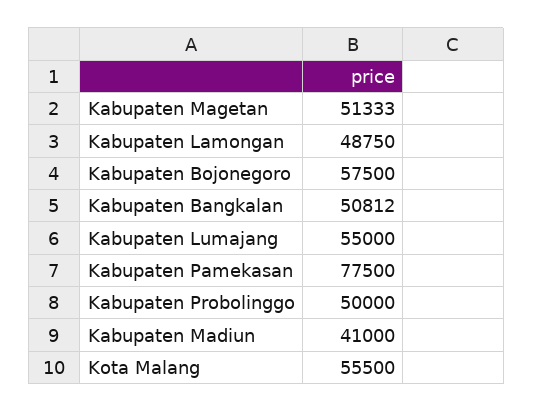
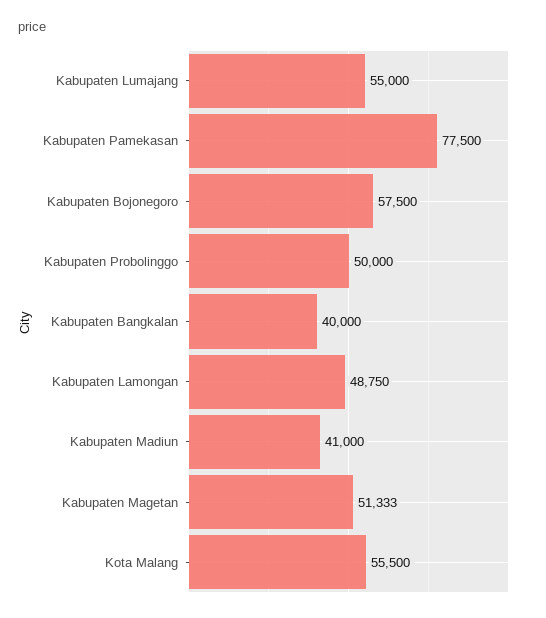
Kabupaten Bangkalan: 50812 -> 40000

